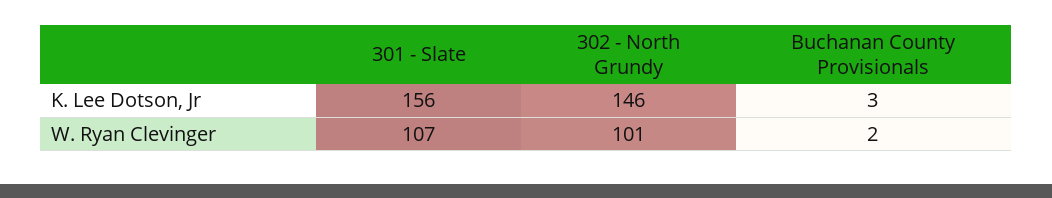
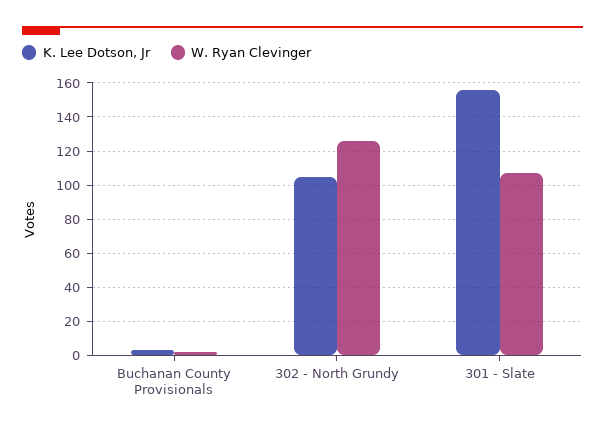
K. Lee Dotson, Jr, 302 - North Grundy: 146 -> 105
W. Ryan Clevinger, 302 - North Grundy: 101 -> 125

